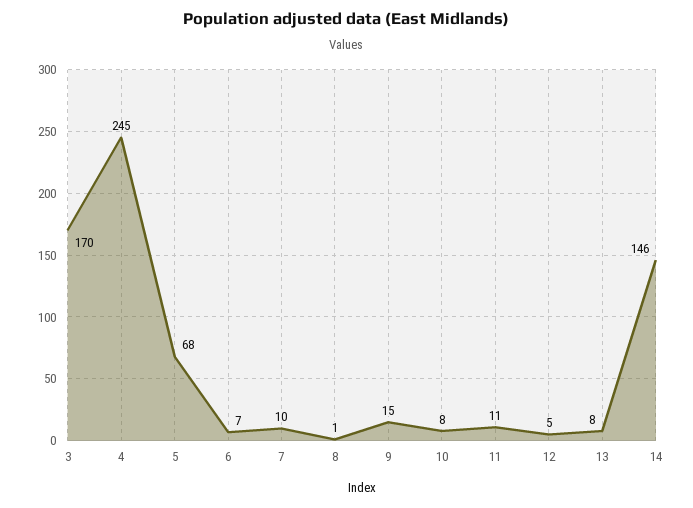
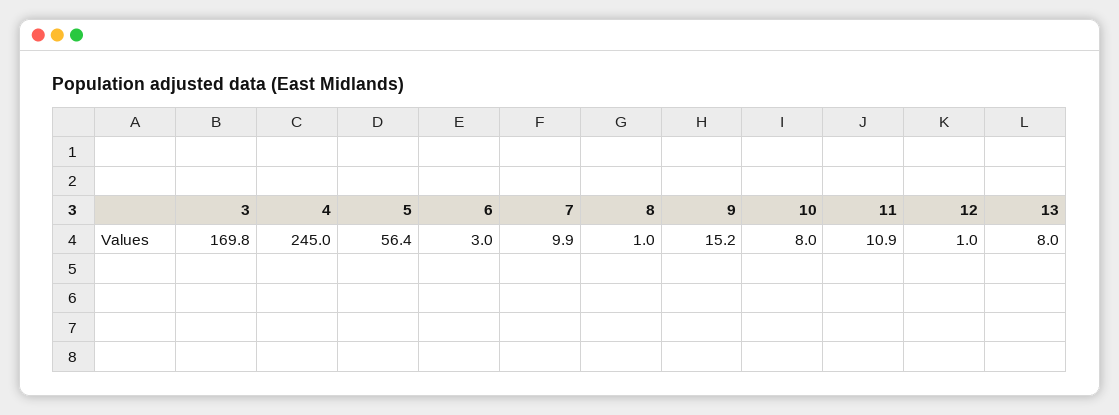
5: 68 -> 56.4
6: 7 -> 3
12: 5 -> 1
14: 146 -> none

